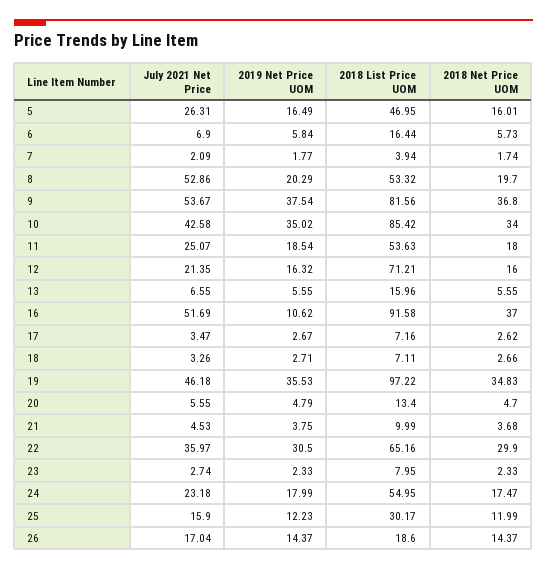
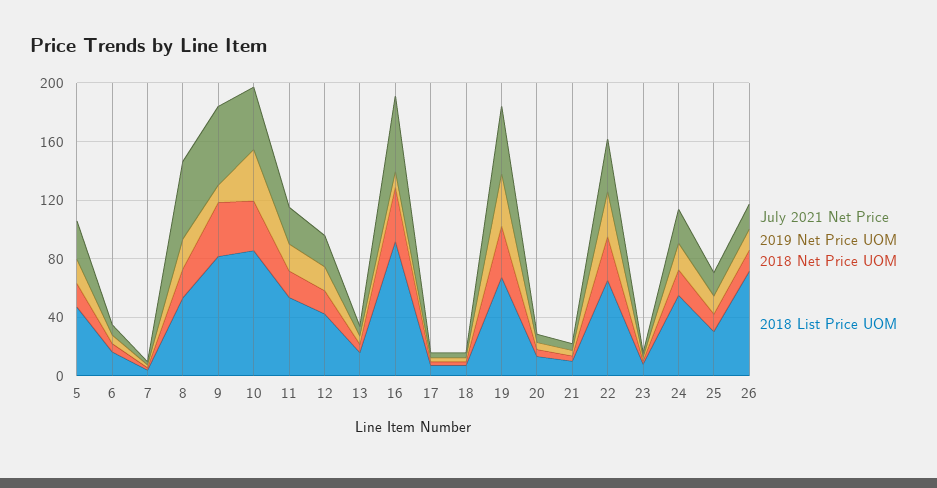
2019 Net Price UOM, 9: 37.54 -> 10
2018 List Price UOM, 12: 71.21 -> 40
2018 List Price UOM, 19: 97.22 -> 70
2018 List Price UOM, 26: 18.6 -> 70

